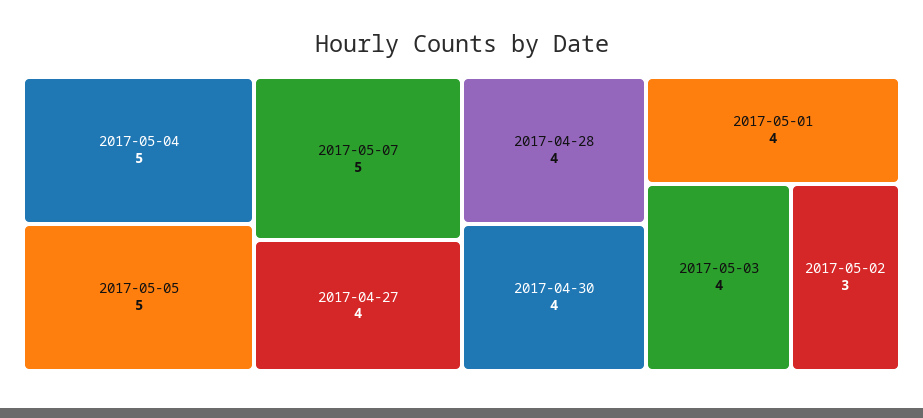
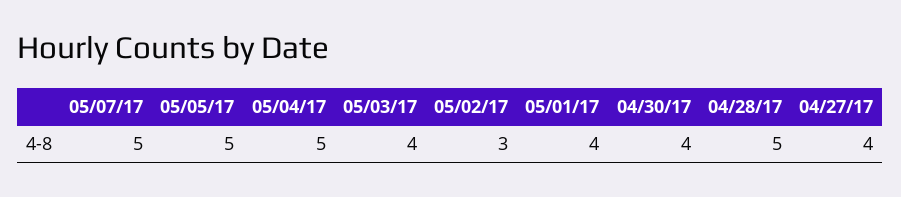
2017-04-28: 4 -> 5

